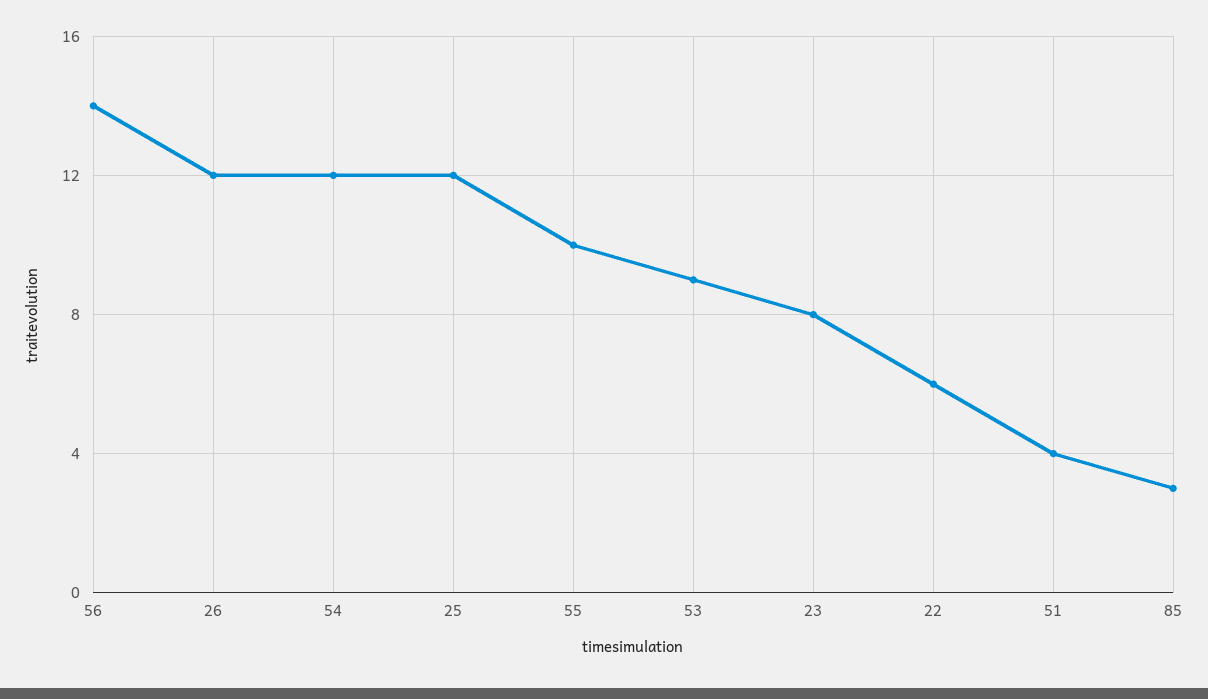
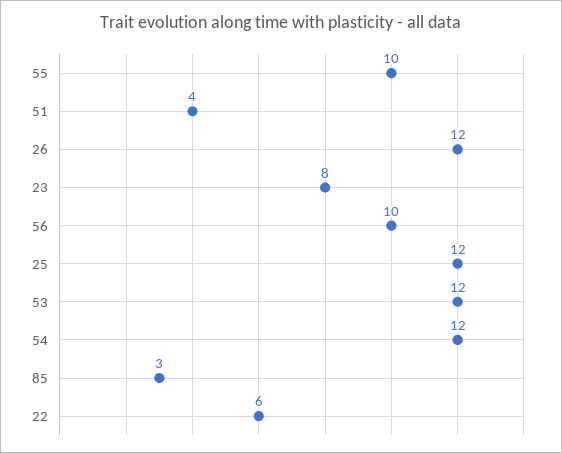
56: 14 -> 10
53: 9 -> 12

